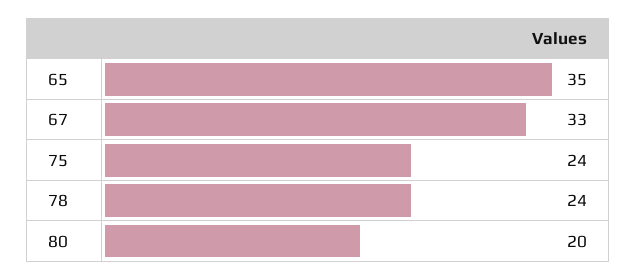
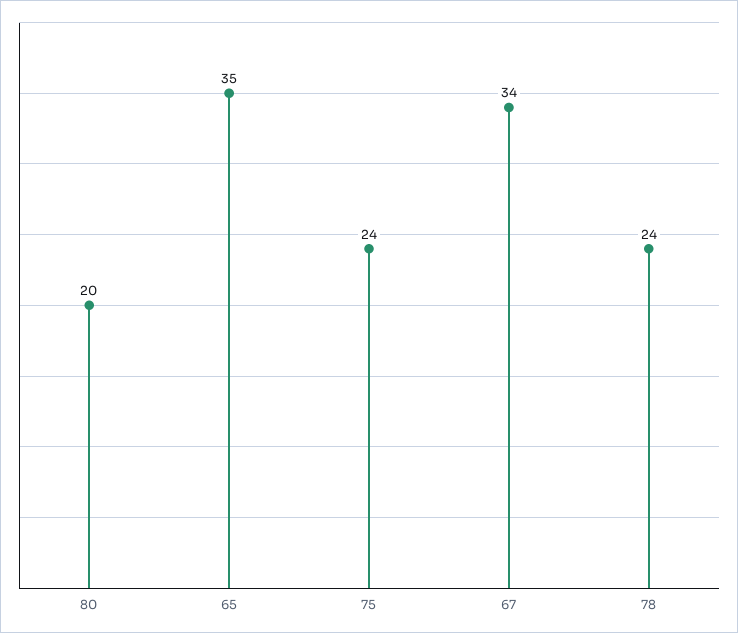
67: 33 -> 34

